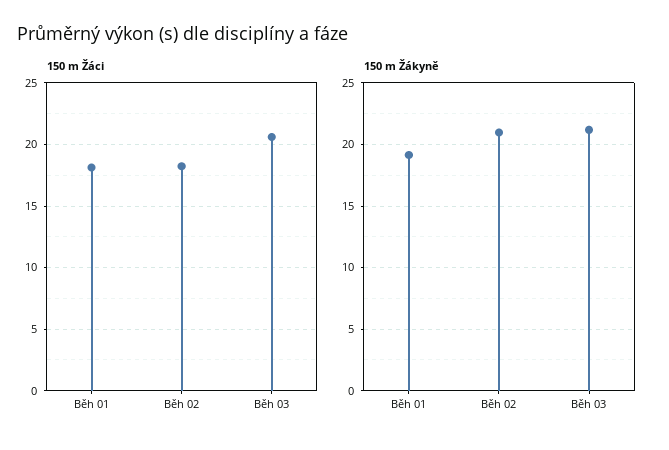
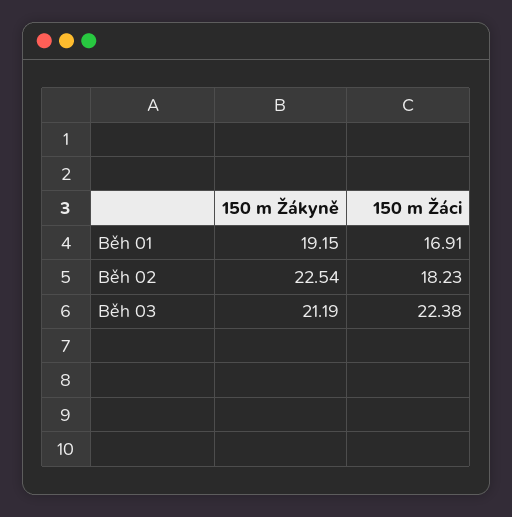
150 m Žáci, Běh 01: 18 -> 16.91
150 m Žáci, Běh 03: 20.5 -> 22.38
150 m Žákyně, Běh 02: 21 -> 22.54

